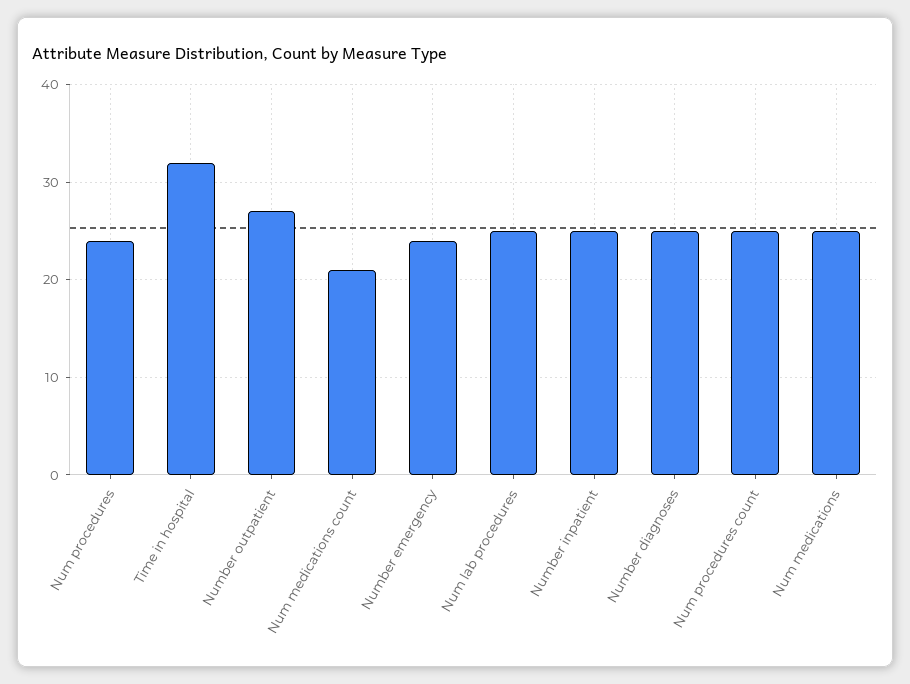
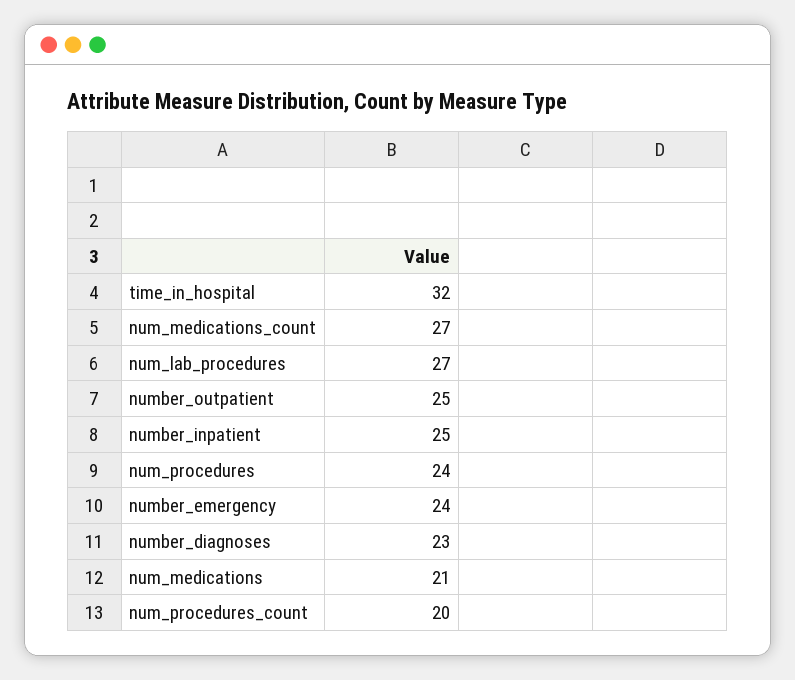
Number outpatient: 27 -> 25
Num medications count: 21 -> 27
Num lab procedures: 25 -> 27
Number diagnoses: 25 -> 23
Num procedures count: 25 -> 20
Num medications: 25 -> 21

